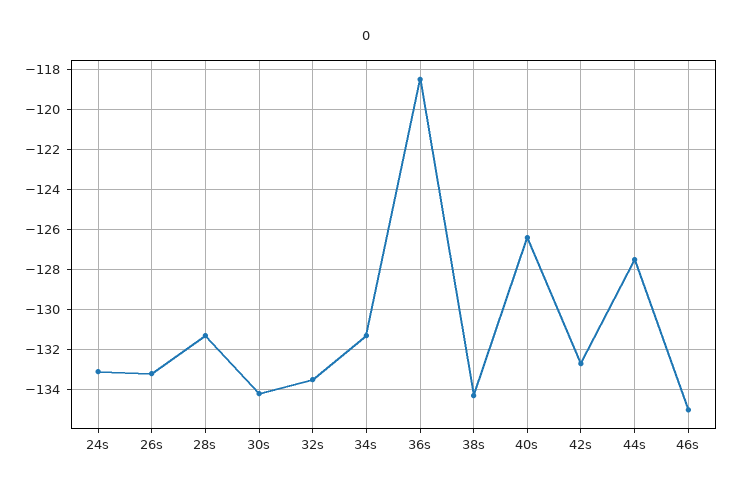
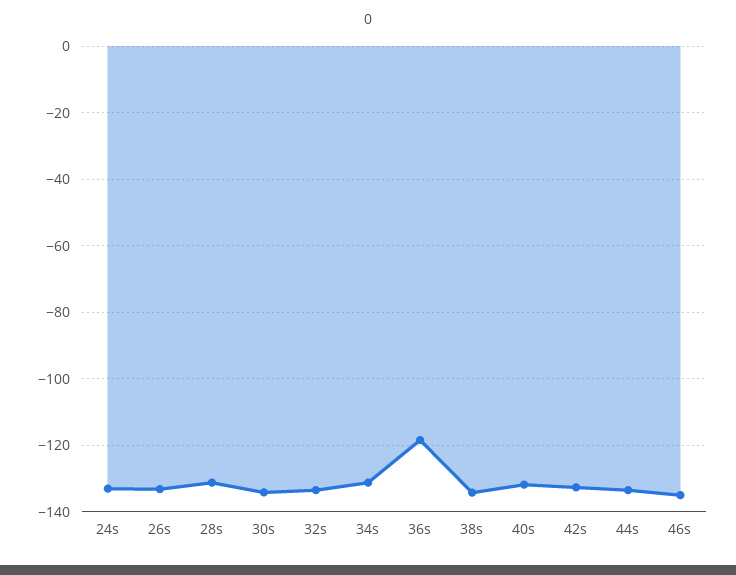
40s: -126.5 -> -132
44s: -127.5 -> -134

